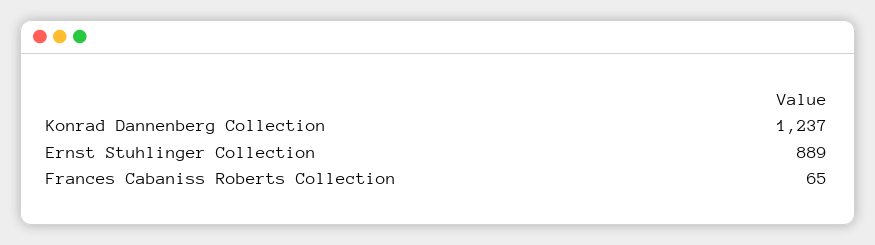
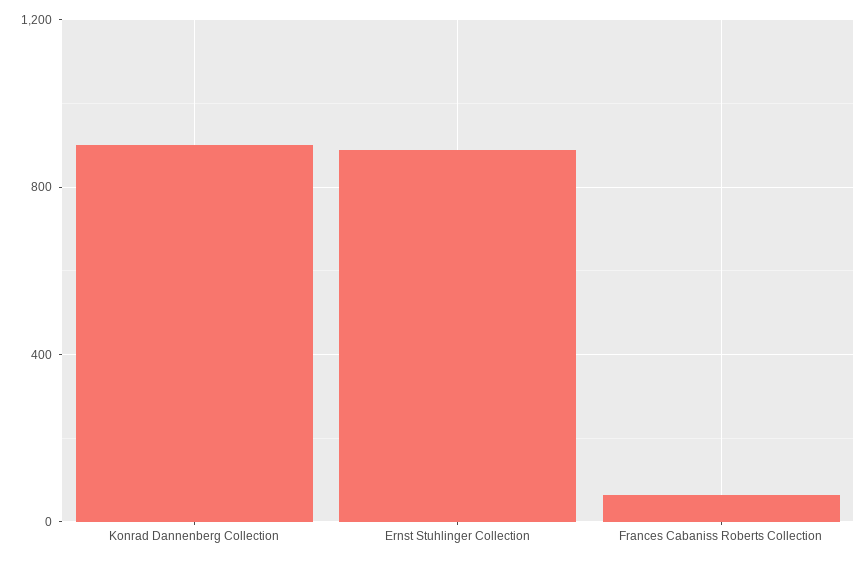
Konrad Dannenberg Collection: 1237 -> 900

